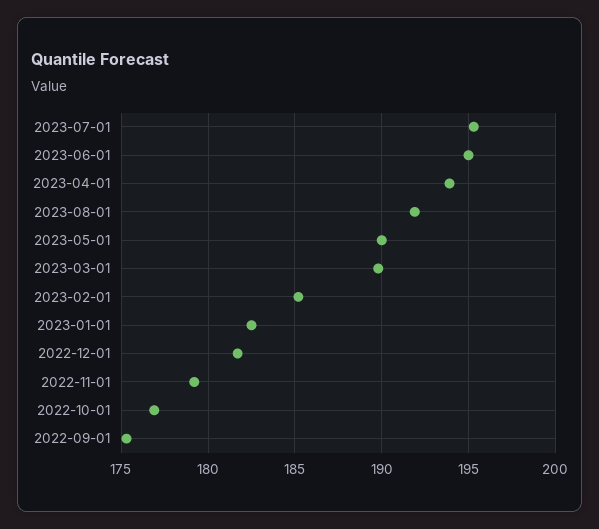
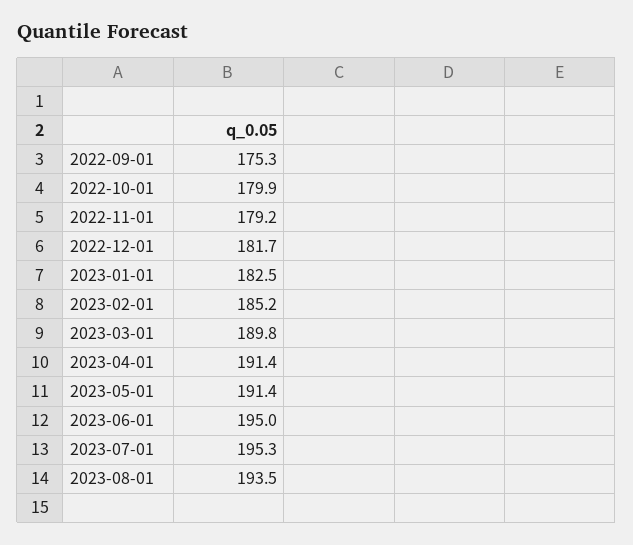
2023-04-01: 194 -> 191.4
2023-08-01: 192 -> 193.5
2023-05-01: 190 -> 191.4
2022-10-01: 177 -> 179.9

